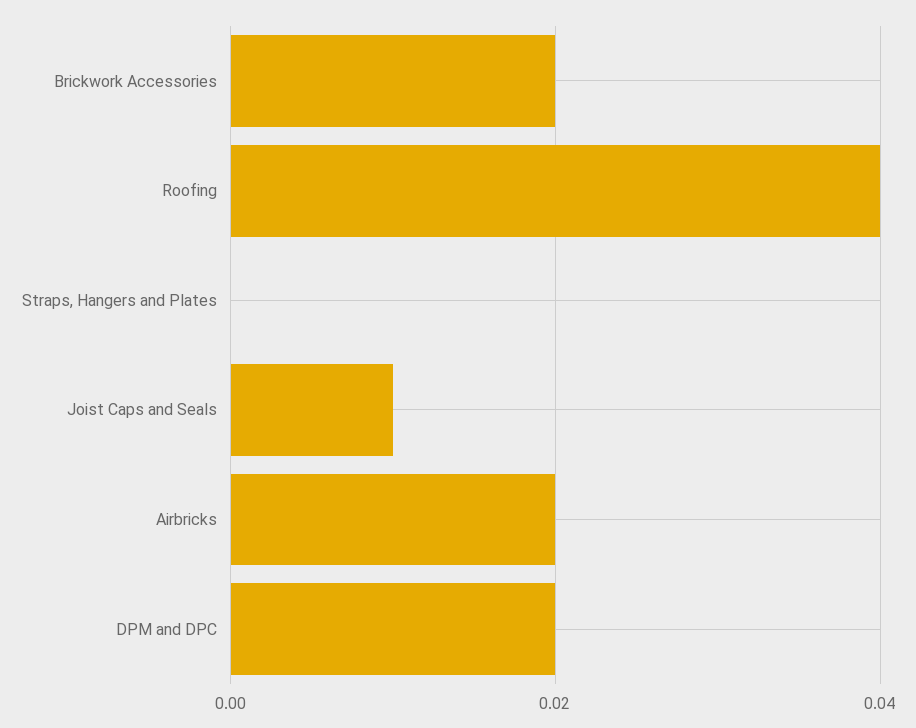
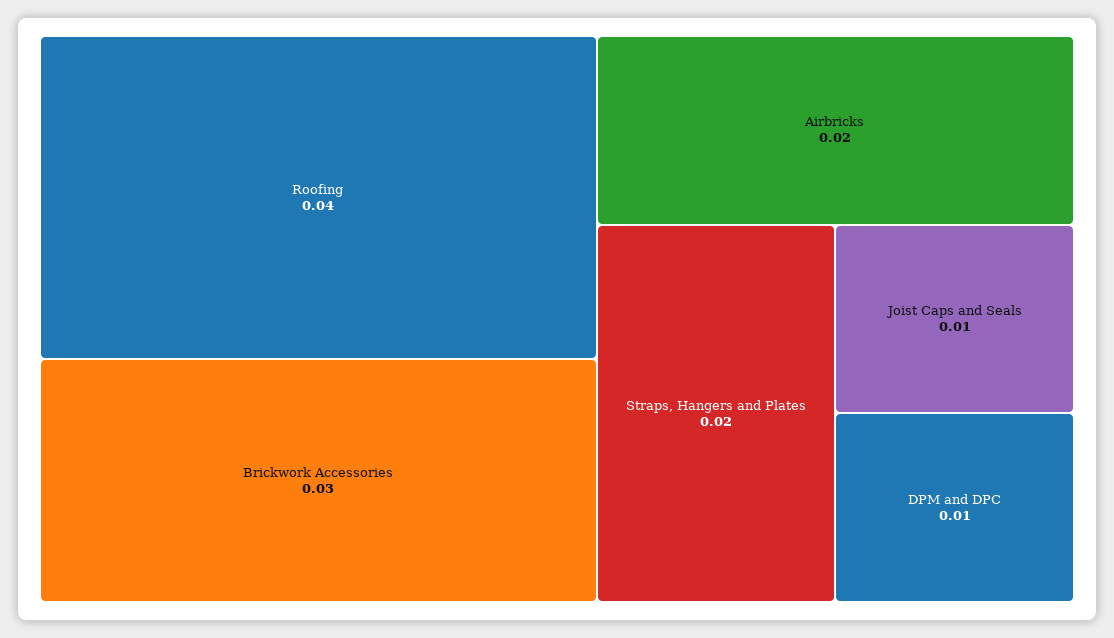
Brickwork Accessories: 0.02 -> 0.03
Straps, Hangers and Plates: 0 -> 0.02
DPM and DPC: 0.02 -> 0.01

